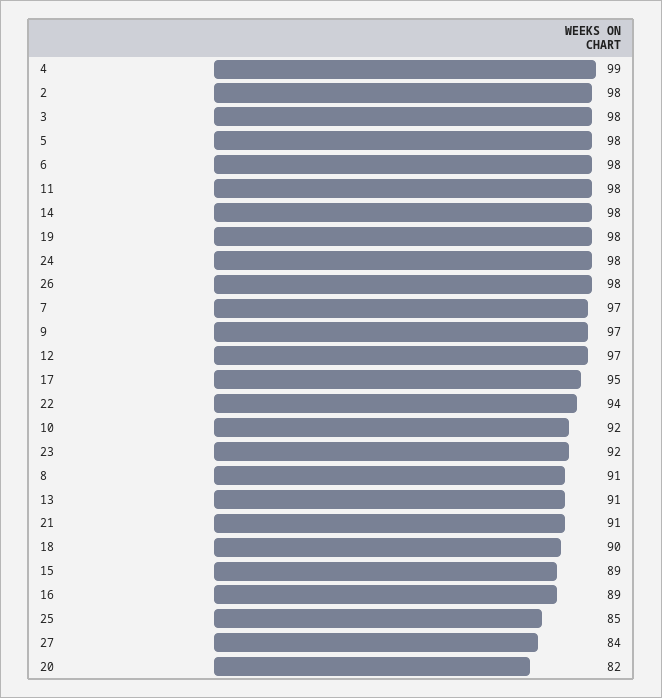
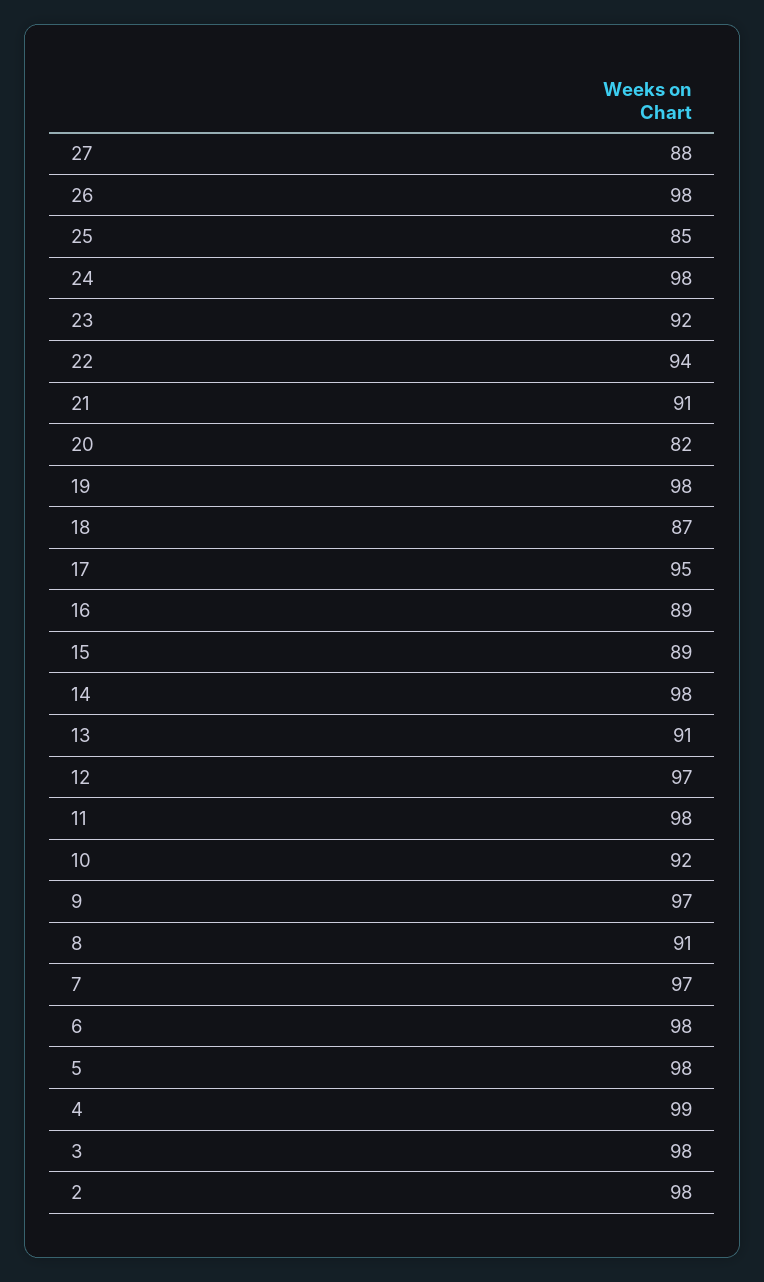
18: 90 -> 87
27: 84 -> 88

